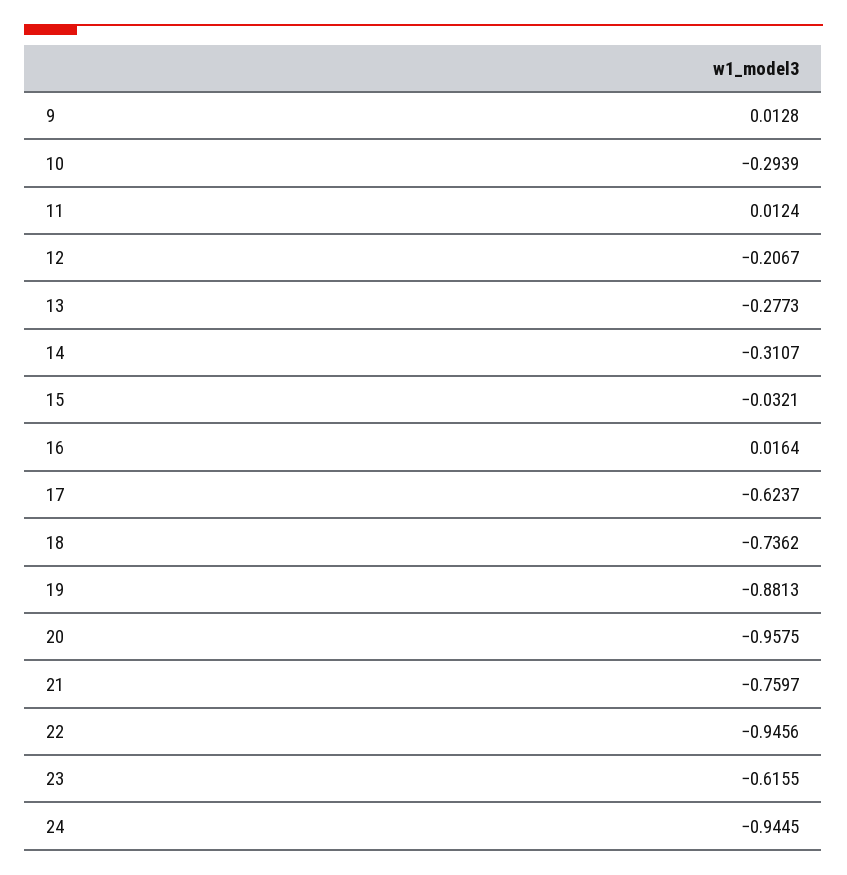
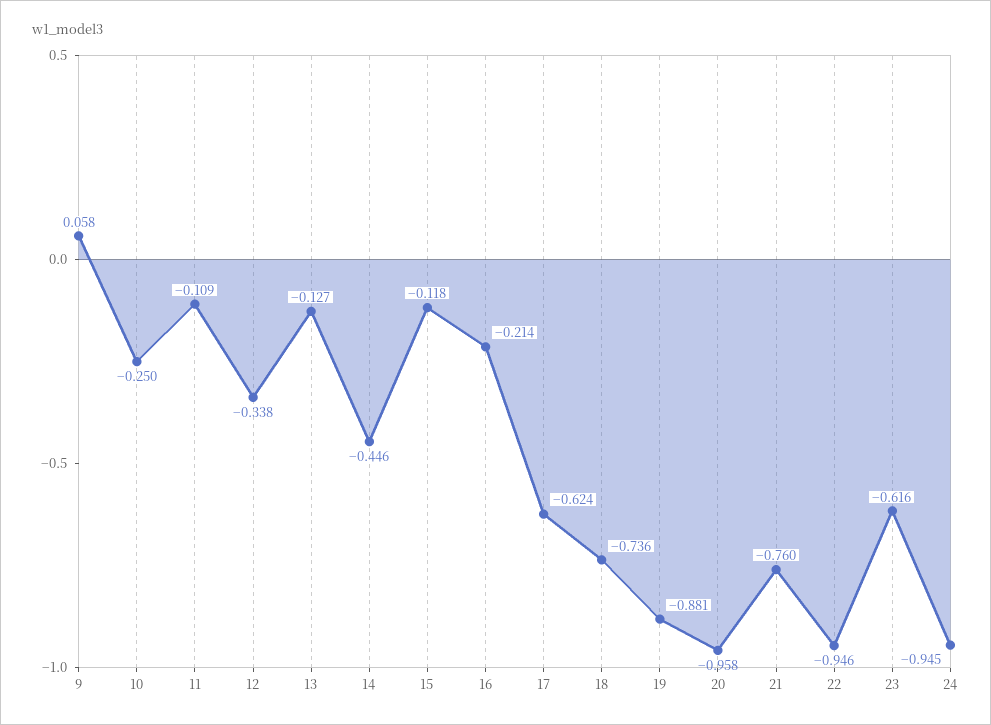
9: 0.0128 -> 0.058
10: -0.2939 -> -0.25
11: 0.0124 -> -0.109
12: -0.2067 -> -0.338
13: -0.2773 -> -0.127
14: -0.3107 -> -0.446
15: -0.0321 -> -0.118
16: 0.0164 -> -0.214

